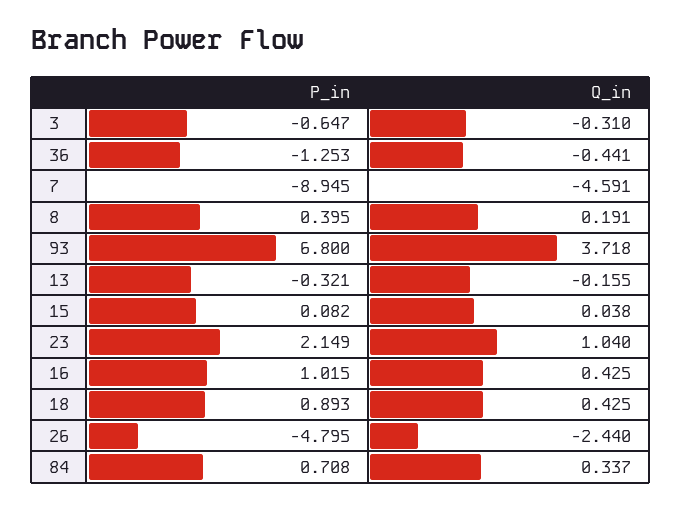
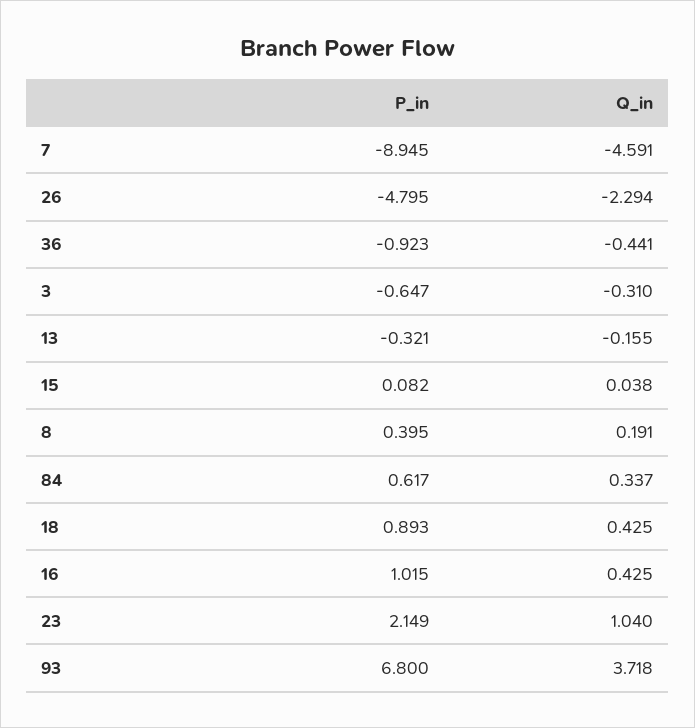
P_in, 36: -1.253 -> -0.923
Q_in, 26: -2.44 -> -2.294
P_in, 84: 0.708 -> 0.617

